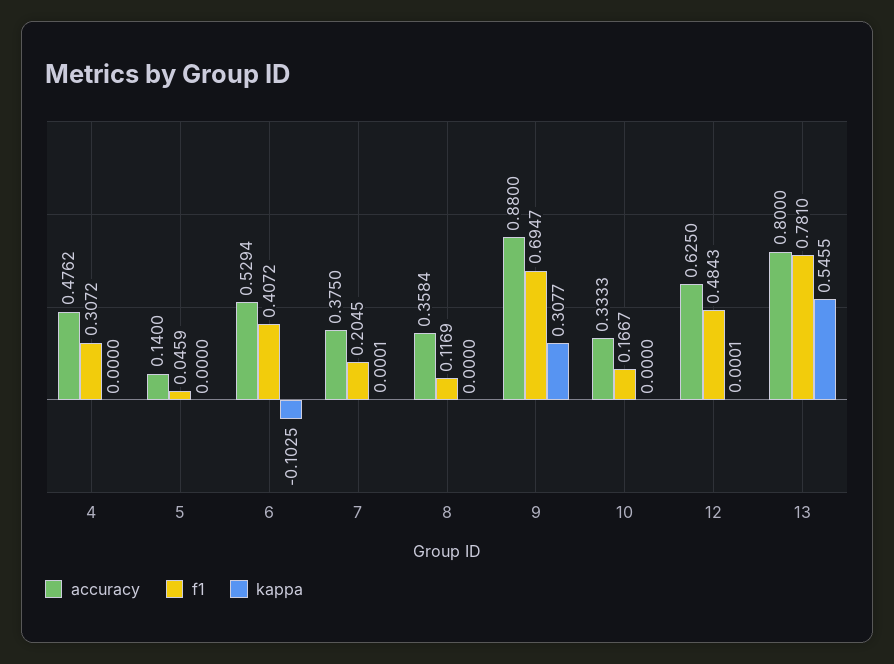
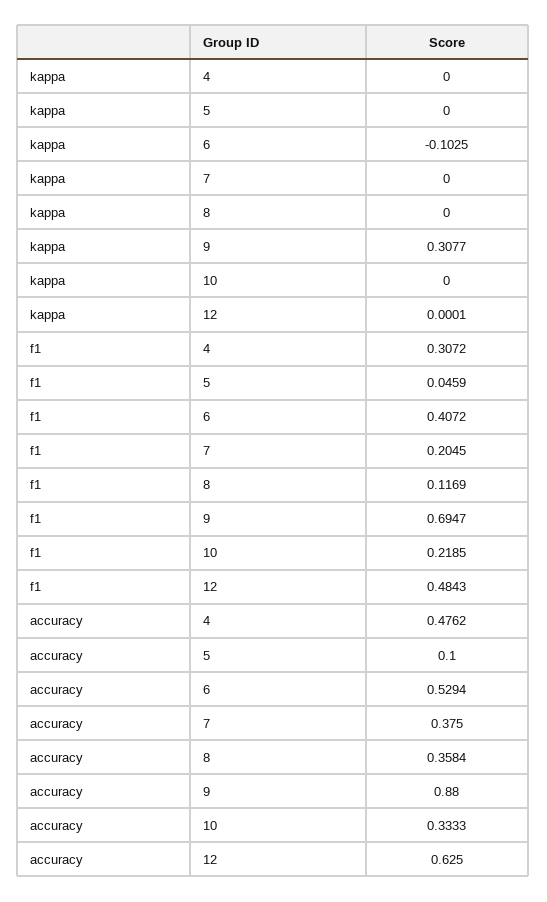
accuracy, 5: 0.14 -> 0.1
kappa, 7: 0.0001 -> 0
f1, 10: 0.1667 -> 0.2185
accuracy, 13: 0.8 -> none
f1, 13: 0.781 -> none
kappa, 13: 0.5455 -> none

